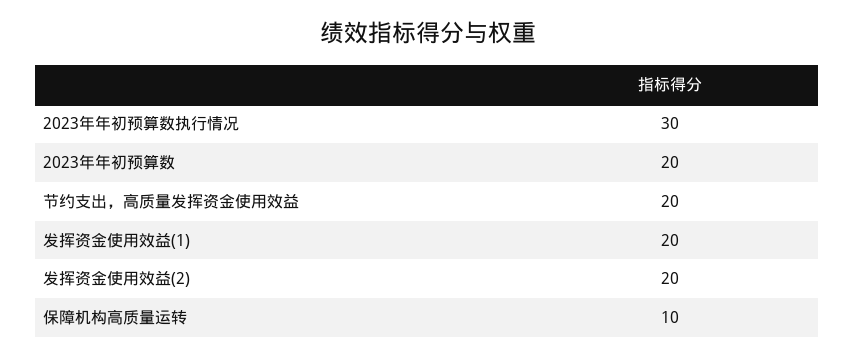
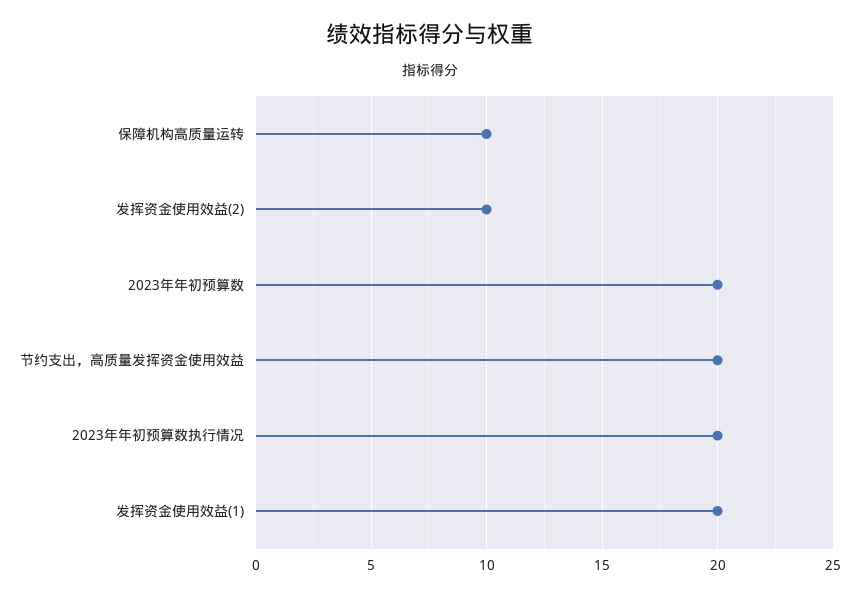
2023年年初预算数执行情况: 30 -> 20
发挥资金使用效益(2): 20 -> 10

